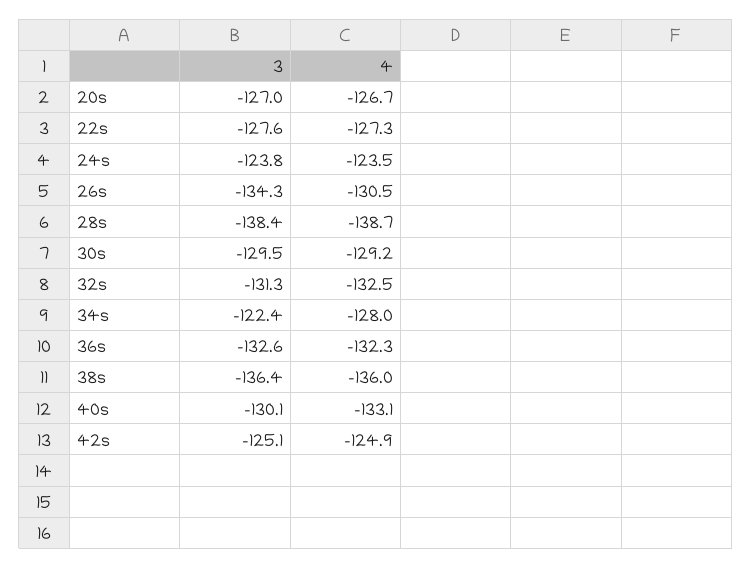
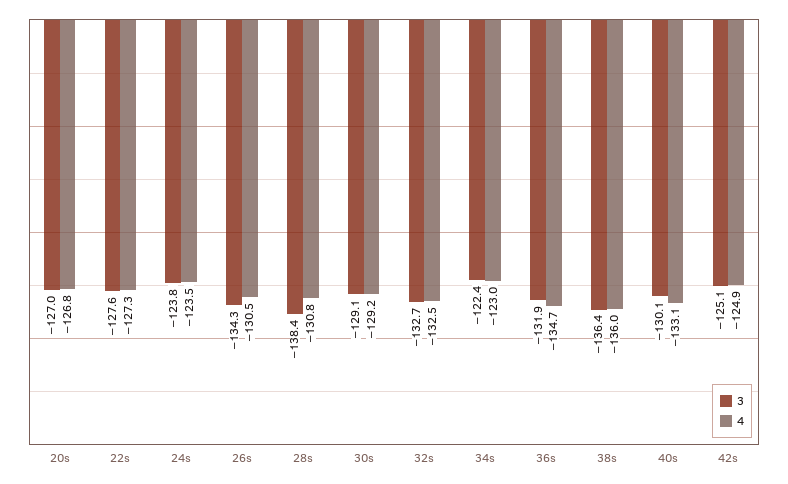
4, 20s: -126.7 -> -126.8
4, 28s: -138.7 -> -130.8
3, 30s: -129.5 -> -129.1
3, 32s: -131.3 -> -132.7
4, 34s: -128 -> -123
3, 36s: -132.6 -> -131.9
4, 36s: -132.3 -> -134.7

